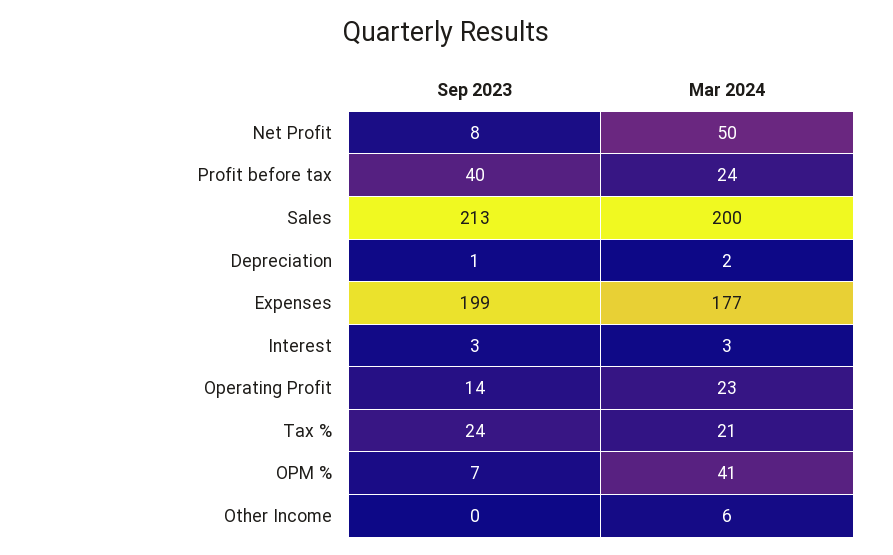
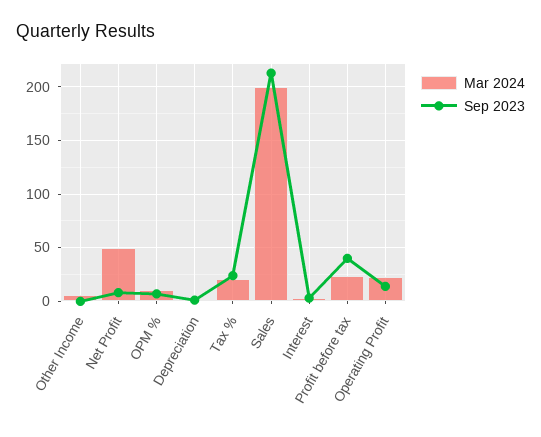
Sep 2023, Expenses: 199 -> none
Mar 2024, Expenses: 177 -> none
Mar 2024, OPM %: 41 -> 10

